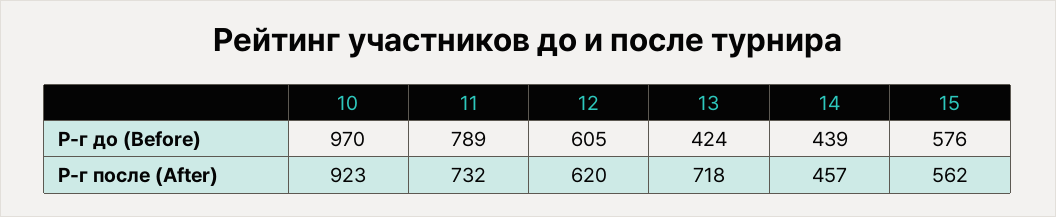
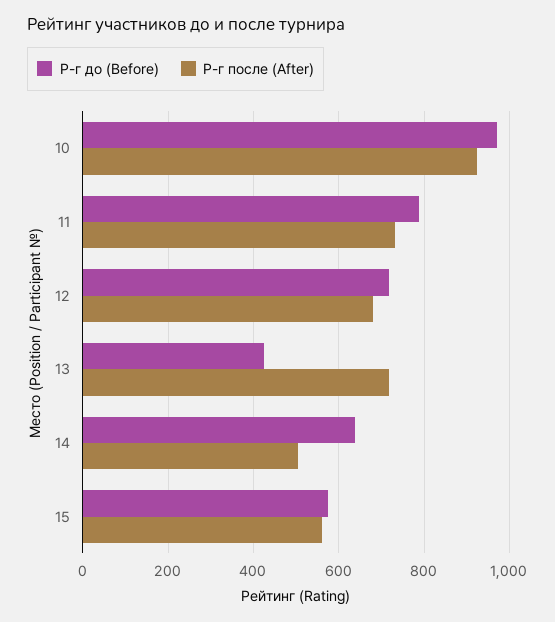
Р-г до (Before), 12: 605 -> 720
Р-г до (Before), 14: 439 -> 640
Р-г после (After), 12: 620 -> 680
Р-г после (After), 14: 457 -> 500

